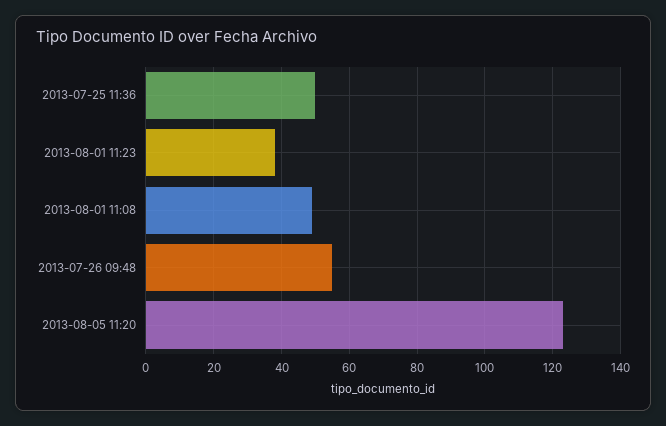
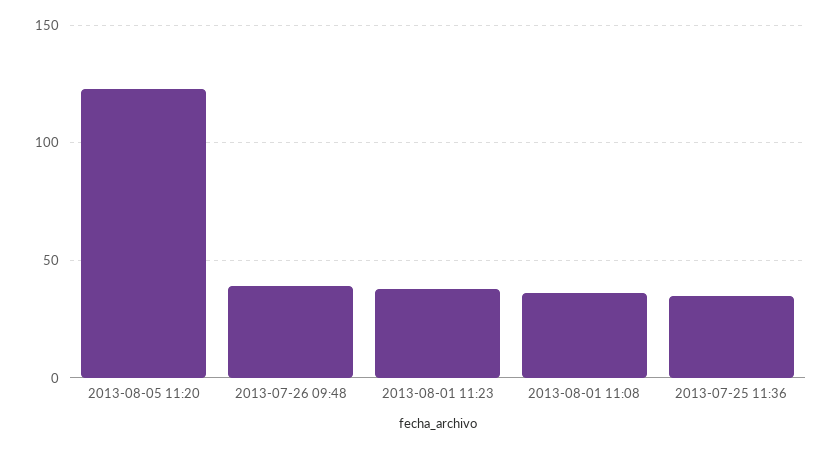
2013-07-25 11:36: 50 -> 35
2013-08-01 11:08: 50 -> 35
2013-07-26 09:48: 55 -> 40

